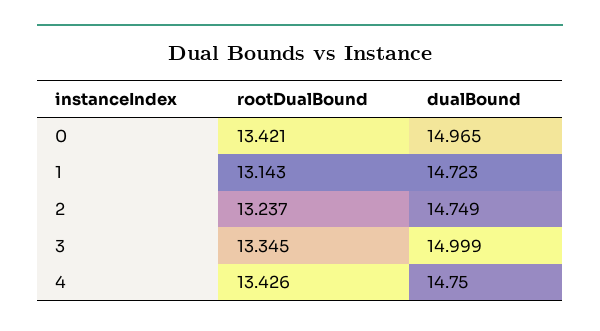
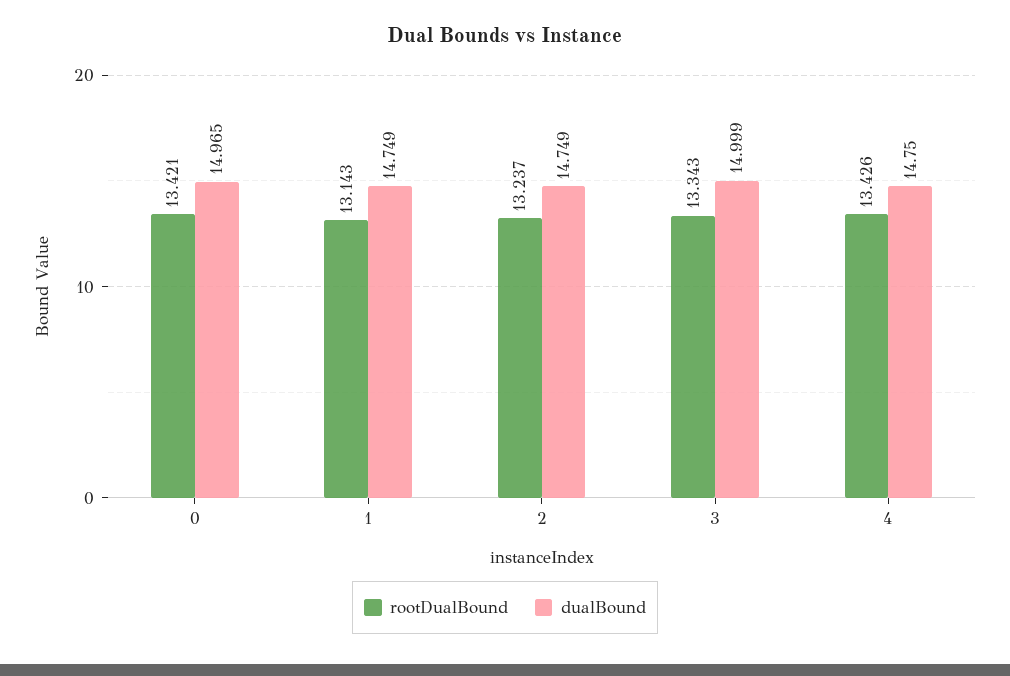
dualBound, 1: 14.723 -> 14.749
rootDualBound, 3: 13.345 -> 13.343

